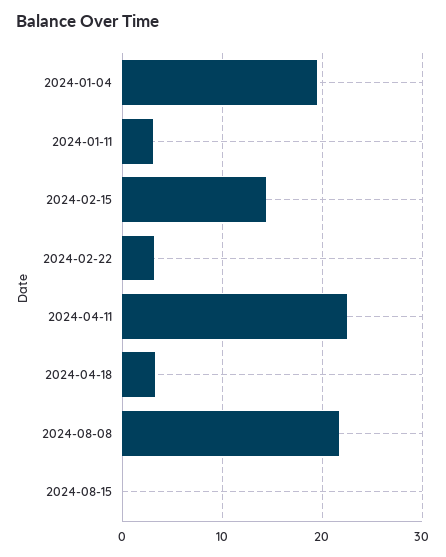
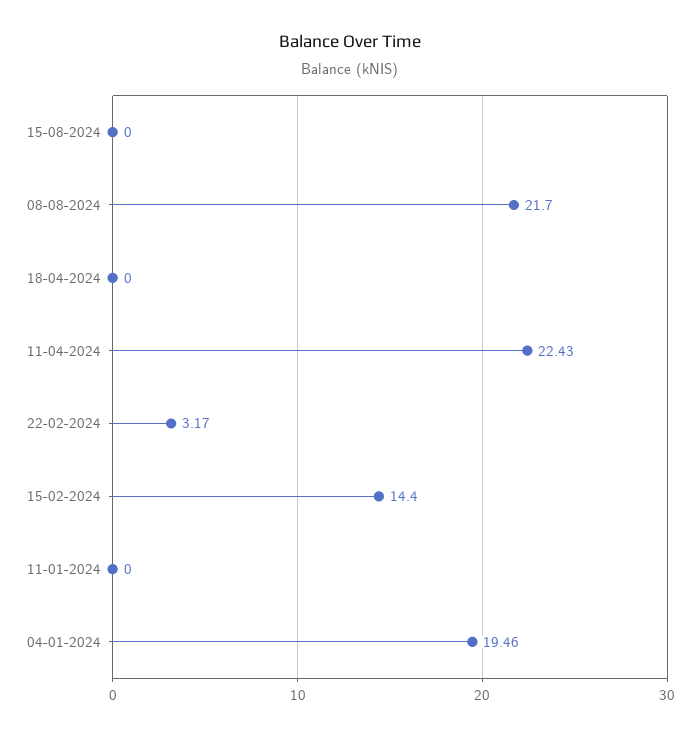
2024-01-11: 3 -> 0
2024-04-18: 3 -> 0

